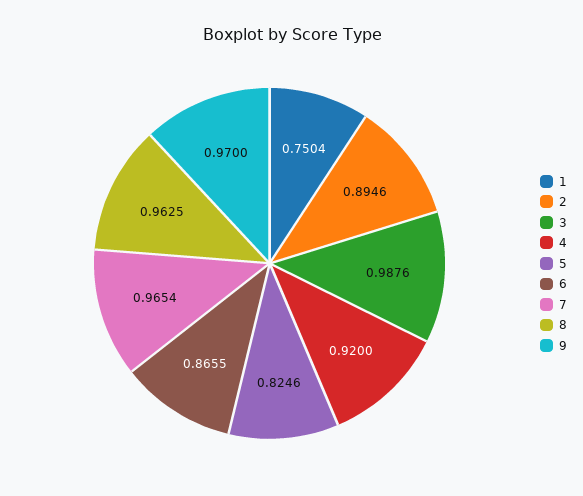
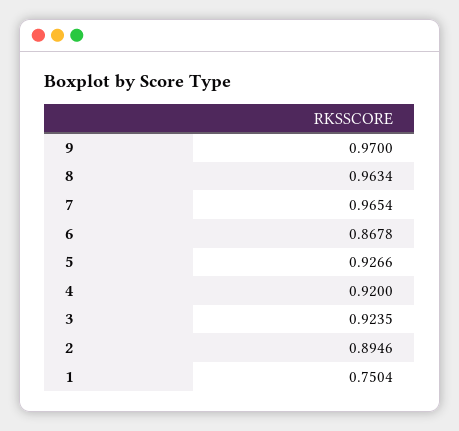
3: 0.9876 -> 0.9235
5: 0.8246 -> 0.9266
6: 0.8655 -> 0.8678
8: 0.9625 -> 0.9634

